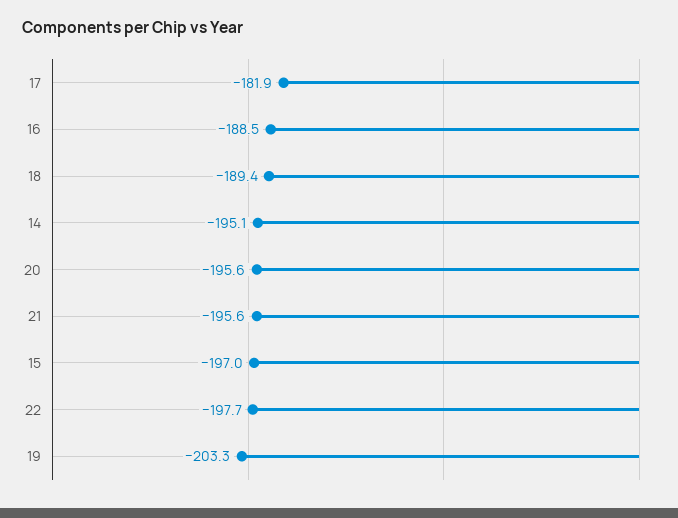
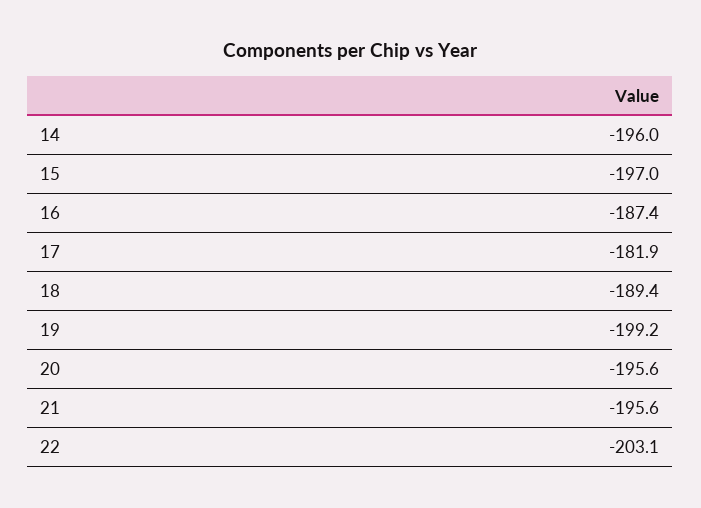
16: -188.5 -> -187.4
14: -195.1 -> -196
22: -197.7 -> -203.1
19: -203.3 -> -199.2

